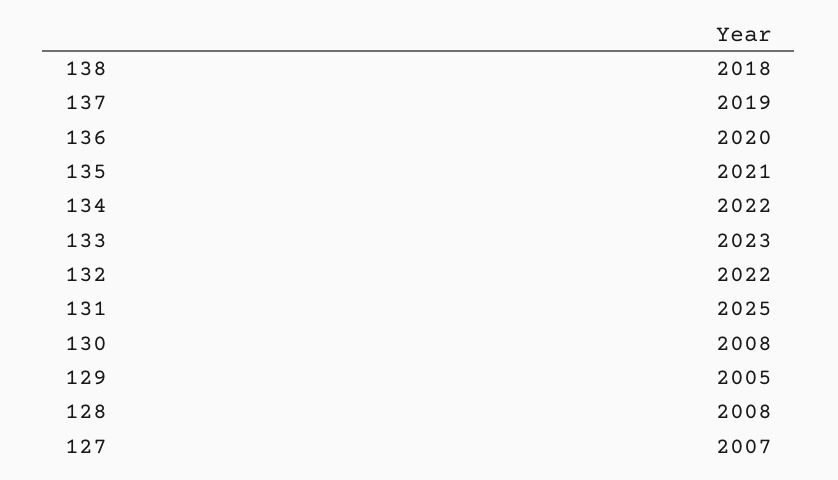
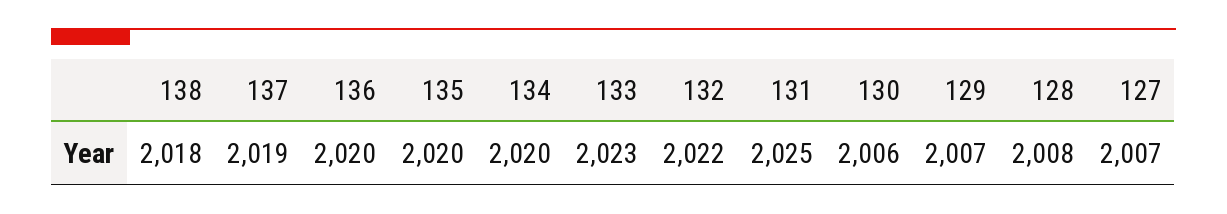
135: 2021 -> 2020
134: 2022 -> 2020
130: 2008 -> 2006
129: 2005 -> 2007

